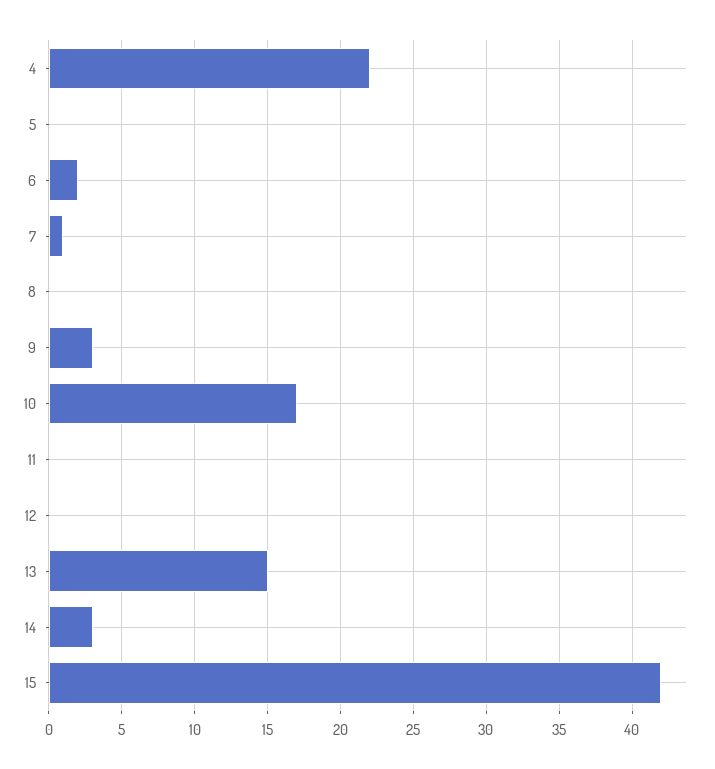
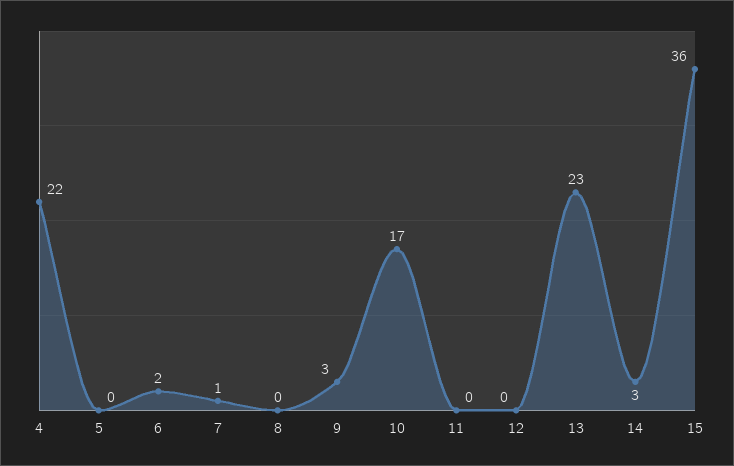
13: 15 -> 23
15: 42 -> 36

